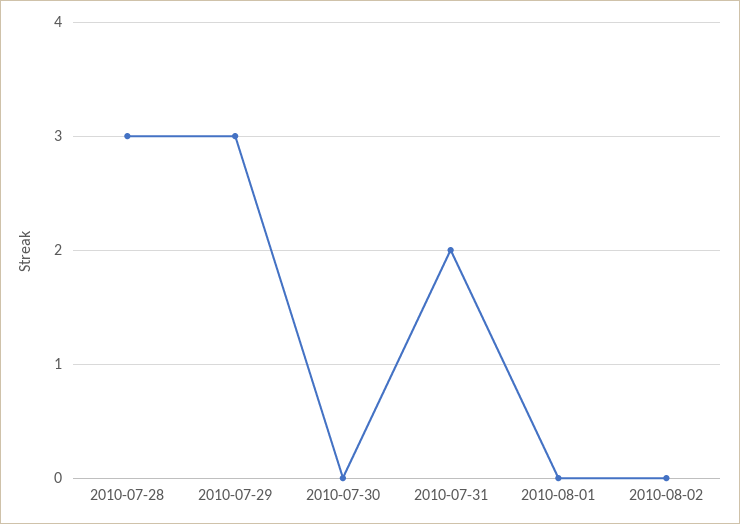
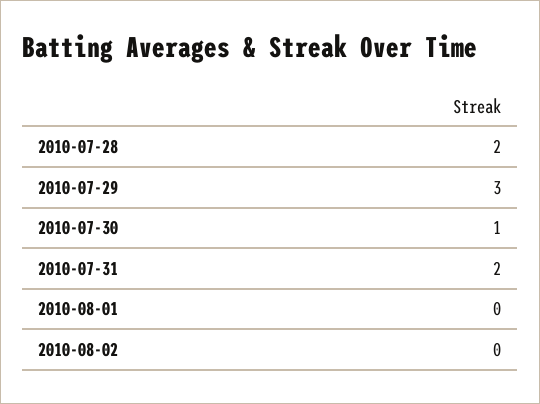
2010-07-28: 3 -> 2
2010-07-30: 0 -> 1

